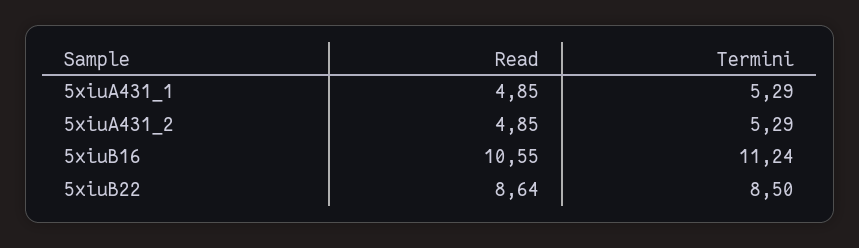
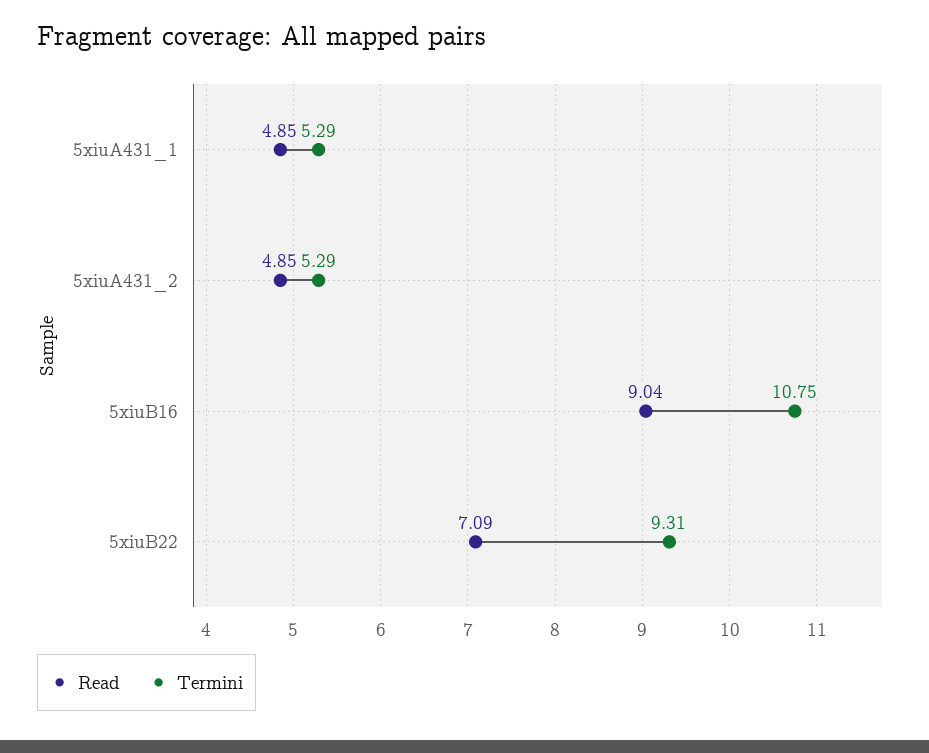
Read, 5xiuB16: 10.55 -> 9.04
Termini, 5xiuB16: 11.24 -> 10.75
Read, 5xiuB22: 8.64 -> 7.09
Termini, 5xiuB22: 8.5 -> 9.31

